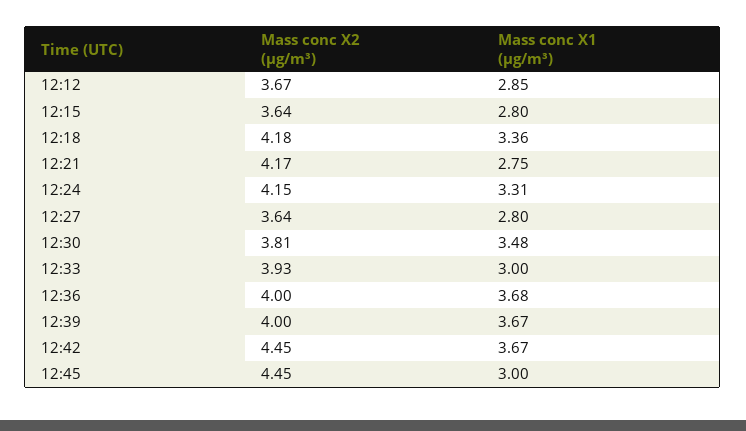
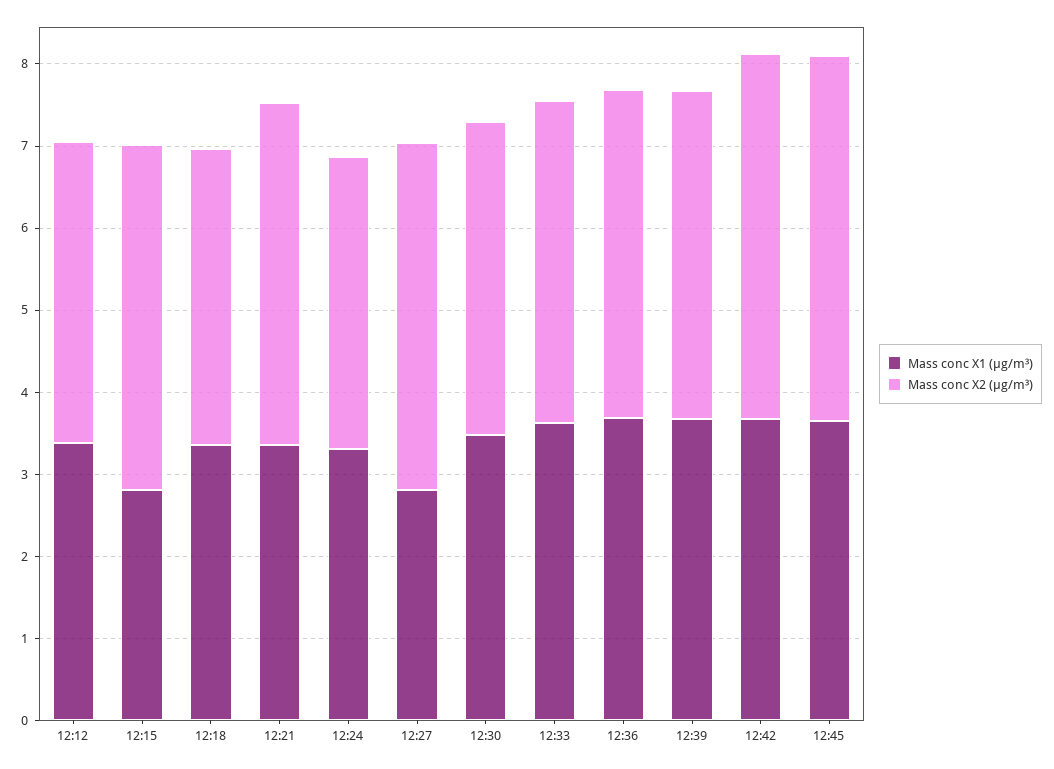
Mass conc X1 (μg/m³), 12:12: 2.85 -> 3.4
Mass conc X2 (μg/m³), 12:15: 3.64 -> 4.2
Mass conc X2 (μg/m³), 12:18: 4.18 -> 3.6
Mass conc X1 (μg/m³), 12:21: 2.75 -> 3.4
Mass conc X2 (μg/m³), 12:24: 4.15 -> 3.6
Mass conc X2 (μg/m³), 12:27: 3.64 -> 4.2
Mass conc X1 (μg/m³), 12:33: 3 -> 3.6
Mass conc X1 (μg/m³), 12:45: 3 -> 3.6

